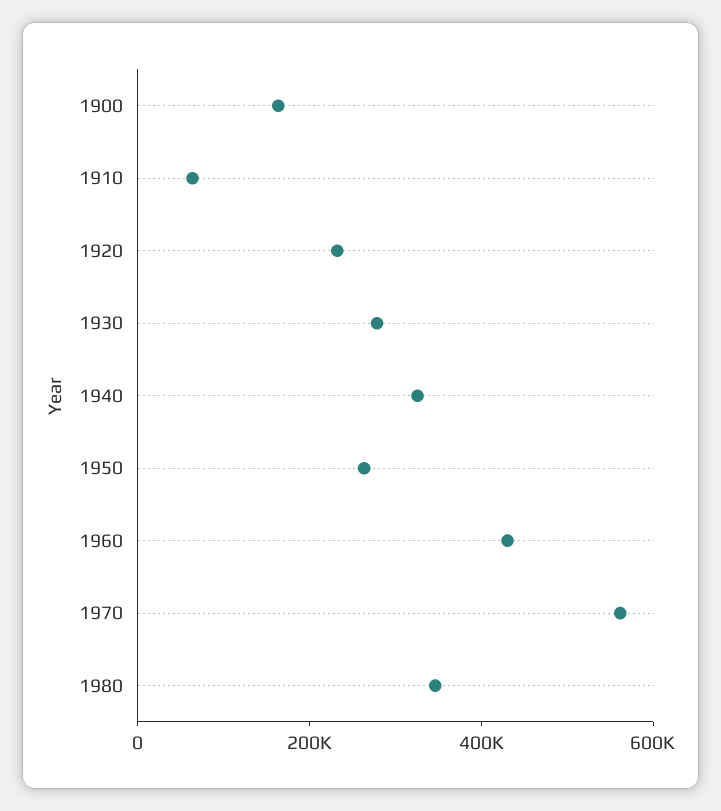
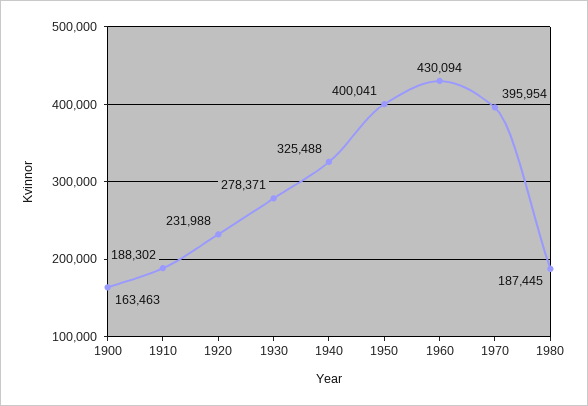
1910: 50000 -> 188302
1950: 250000 -> 400041
1970: 550000 -> 395954
1980: 350000 -> 187445

